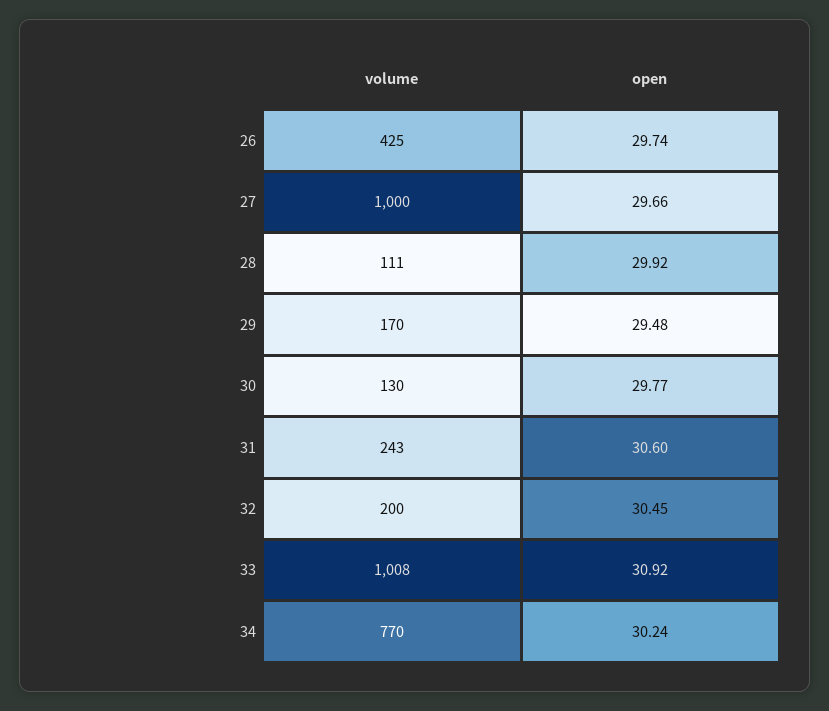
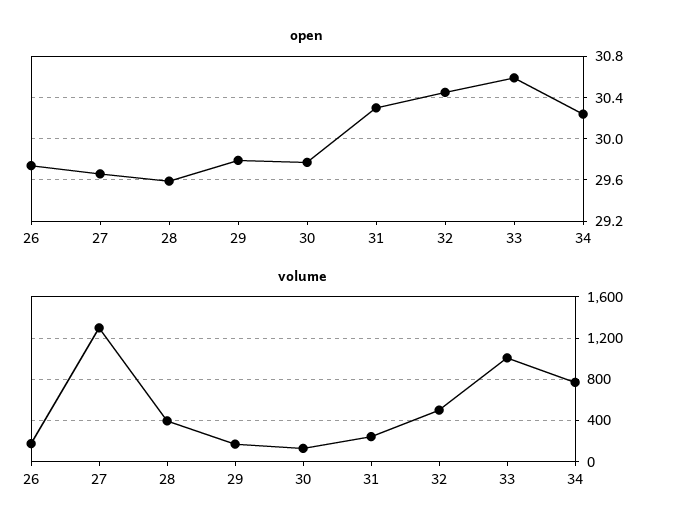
volume, 26: 425 -> 200
volume, 27: 1000 -> 1300
volume, 28: 111 -> 400
open, 28: 29.92 -> 29.6
open, 29: 29.48 -> 29.8
open, 31: 30.6 -> 30.3
volume, 32: 200 -> 500
open, 33: 30.92 -> 30.6

